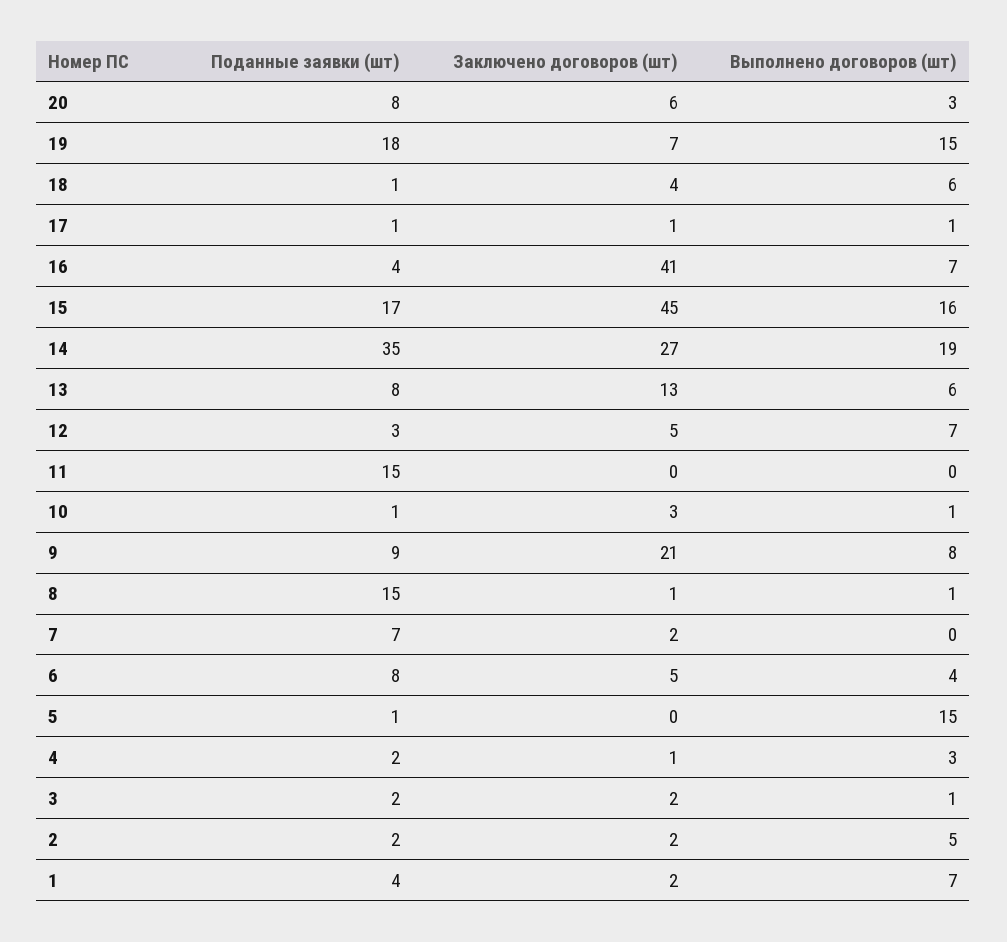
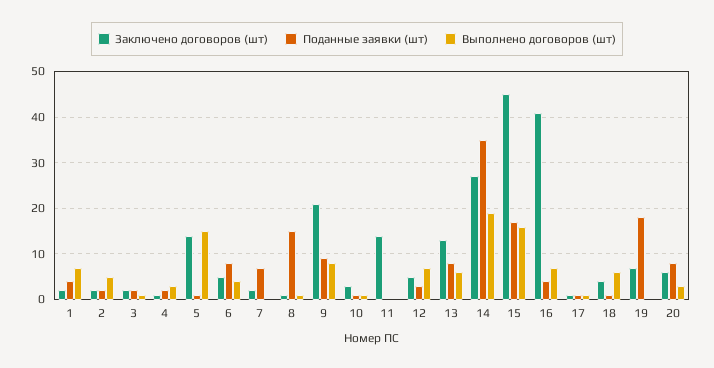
Выполнено договоров (шт), 19: 15 -> 0
Поданные заявки (шт), 11: 15 -> 0
Заключено договоров (шт), 11: 0 -> 15
Заключено договоров (шт), 5: 0 -> 15

